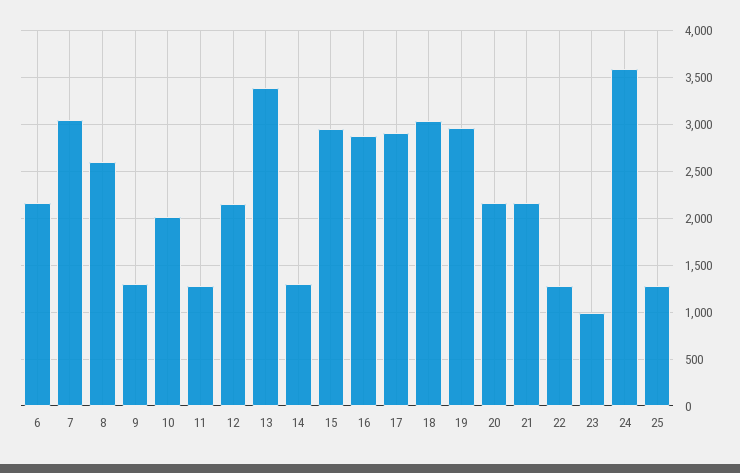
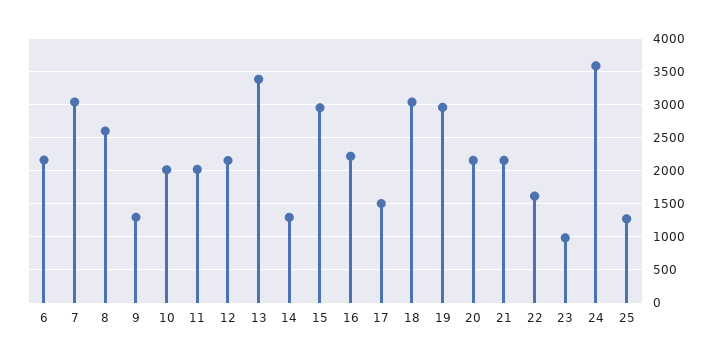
11: 1300 -> 2000
16: 2900 -> 2200
17: 2900 -> 1500
22: 1300 -> 1600

